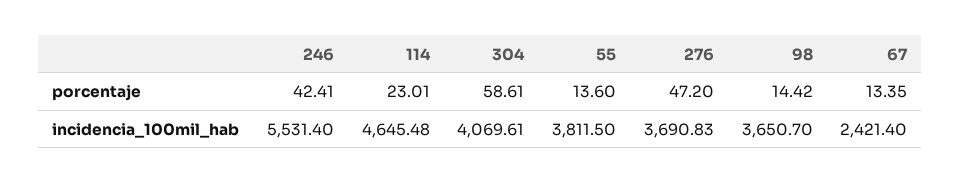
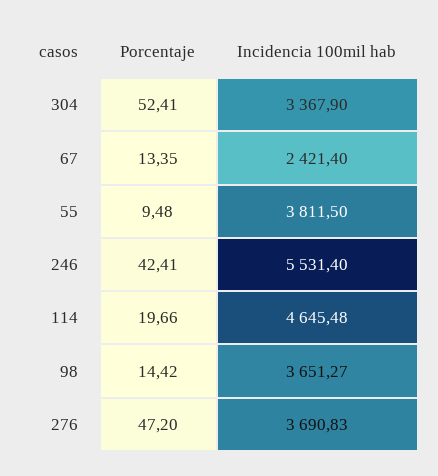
114, porcentaje: 23.01 -> 19.66
304, porcentaje: 58.61 -> 52.41
55, porcentaje: 13.6 -> 9.48
304, incidencia_100mil_hab: 4069.61 -> 3367.9
98, incidencia_100mil_hab: 3650.7 -> 3651.27

